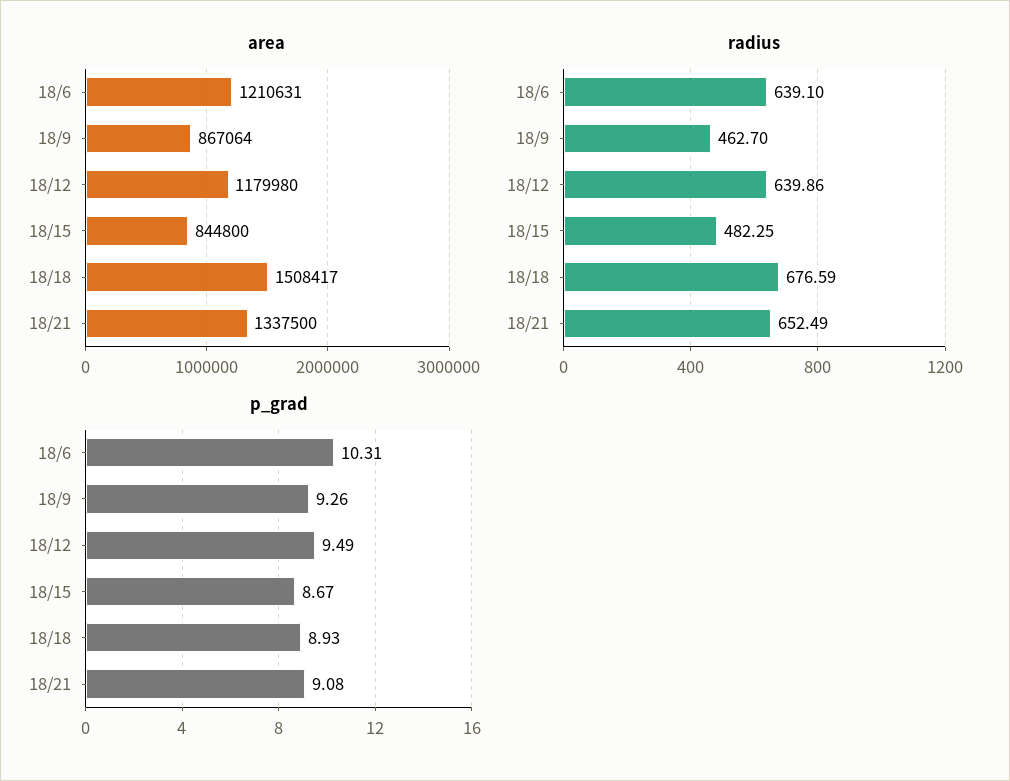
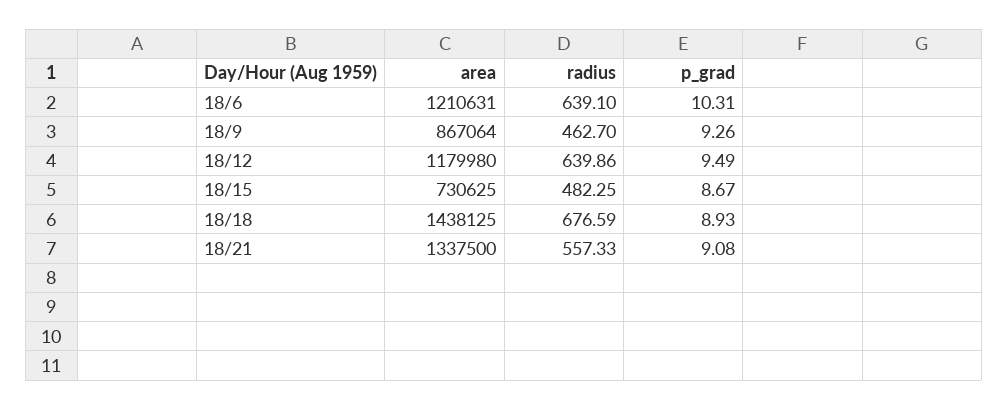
area, 18/15: 844800 -> 730625
area, 18/18: 1508417 -> 1438125
radius, 18/21: 652.49 -> 557.33

